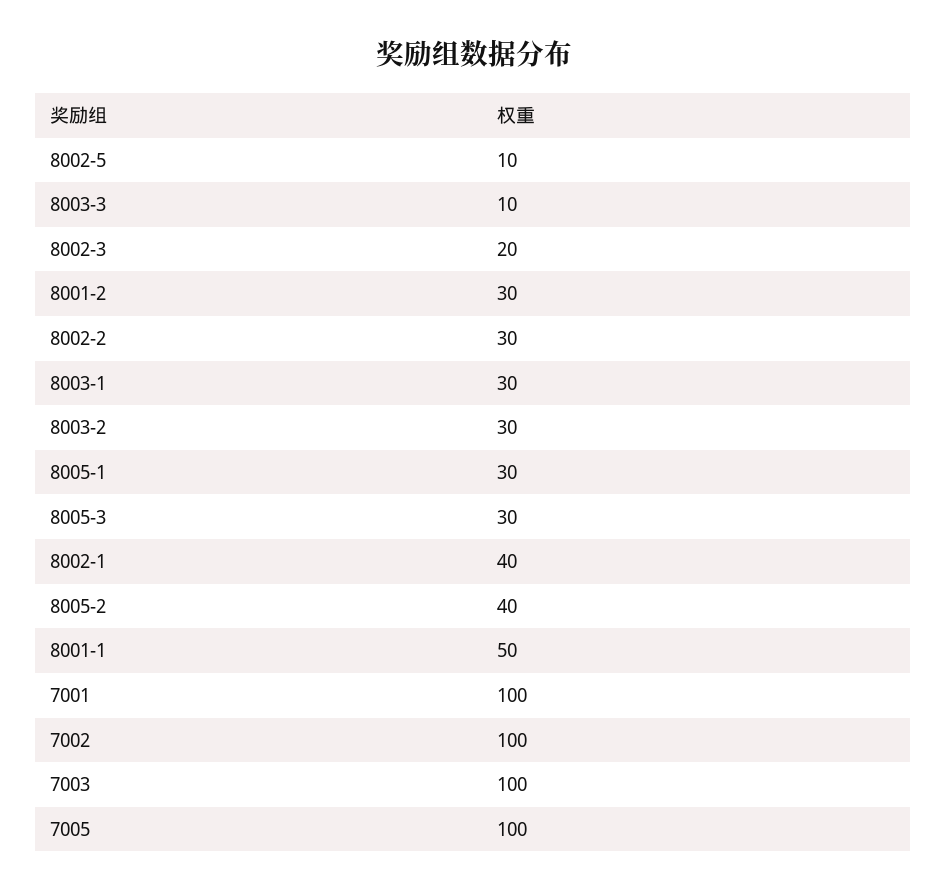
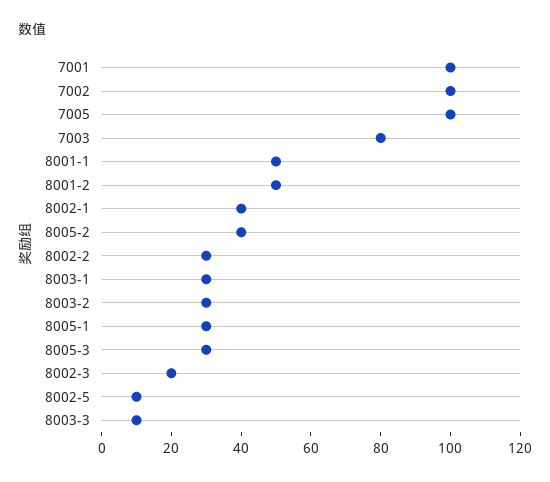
8001-2: 30 -> 50
7003: 100 -> 80

